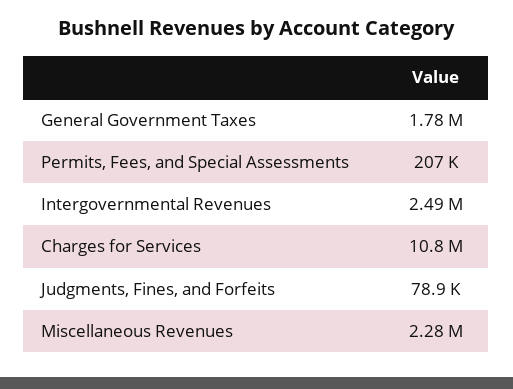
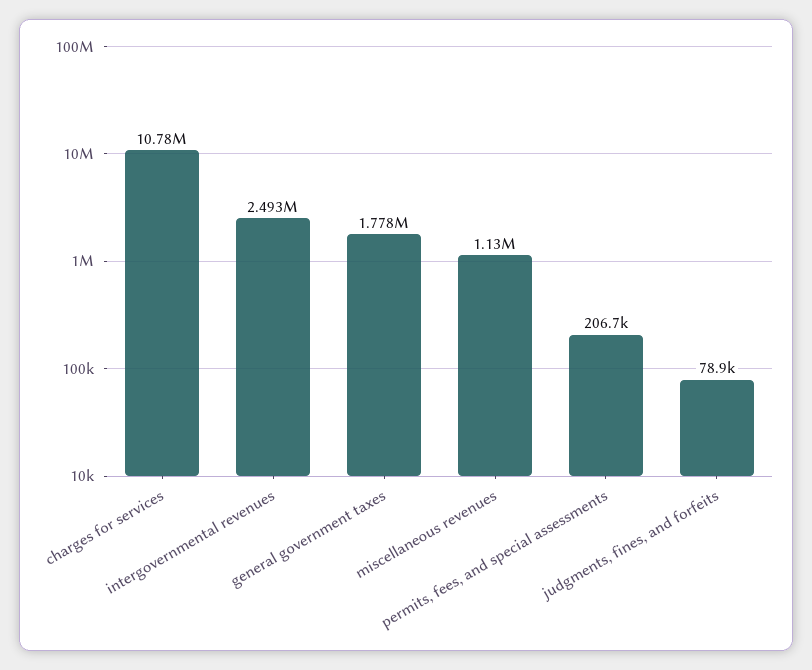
Miscellaneous Revenues: 2280000 -> 1130000

